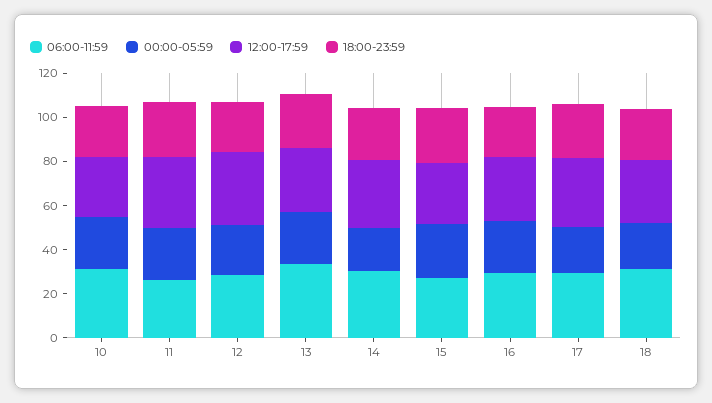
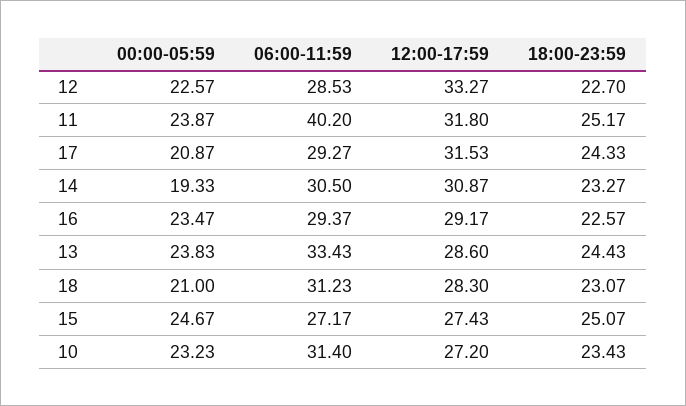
06:00-11:59, 11: 25 -> 40.2

